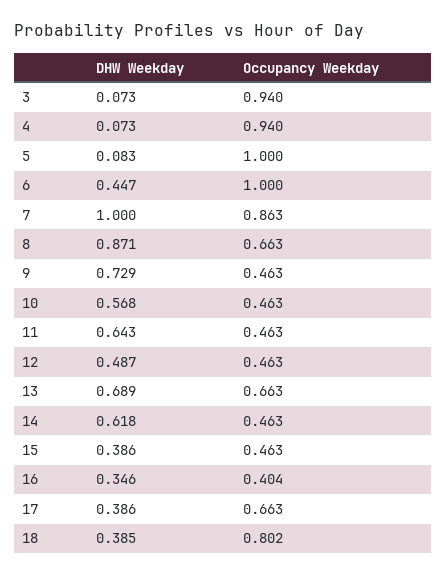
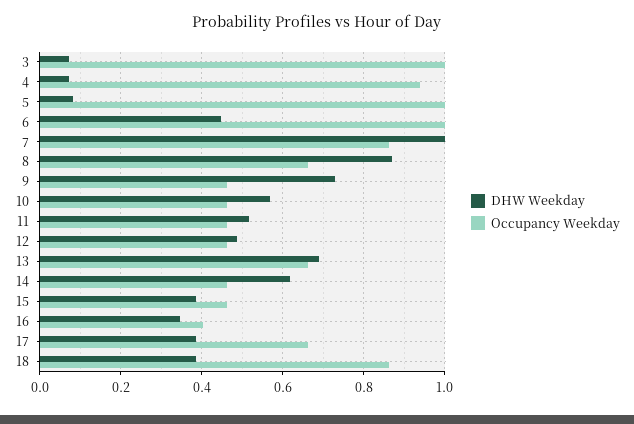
Occupancy Weekday, 3: 0.94 -> 1
DHW Weekday, 11: 0.643 -> 0.52
Occupancy Weekday, 18: 0.802 -> 0.86

